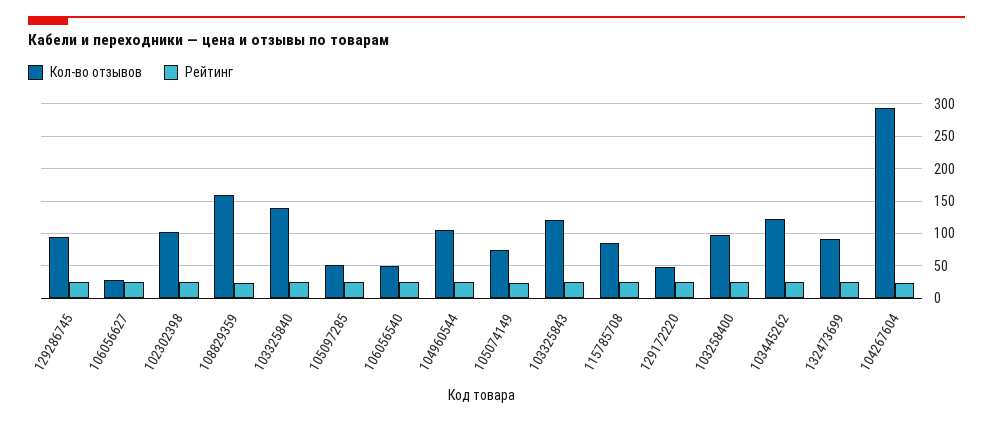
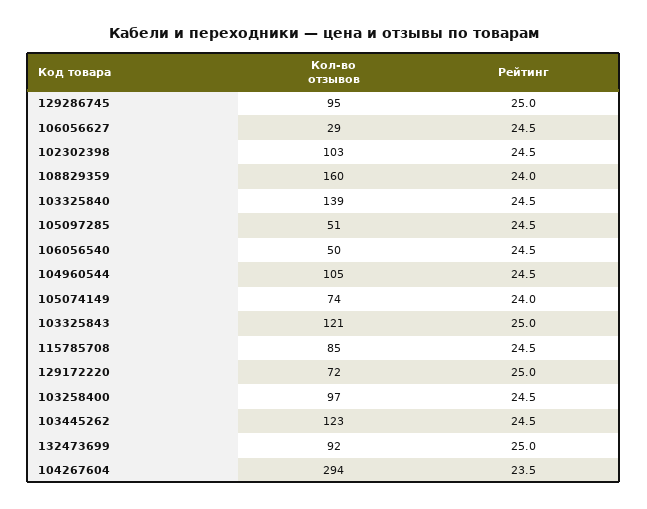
Кол-во отзывов, 129172220: 50 -> 72

